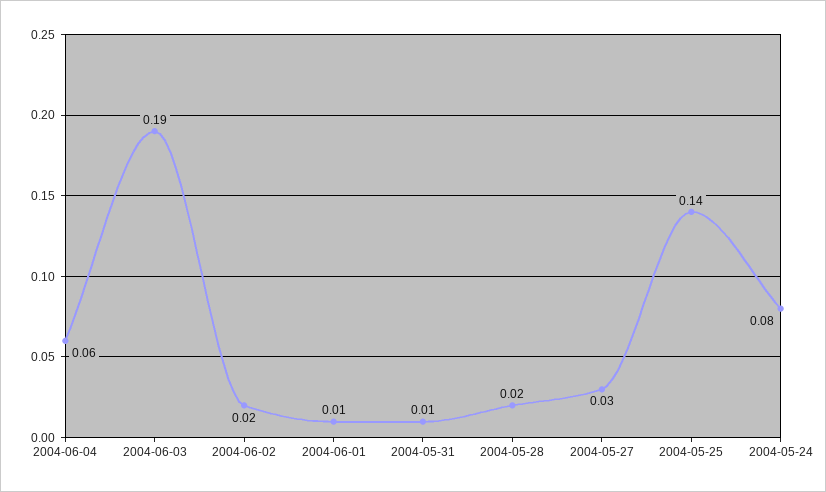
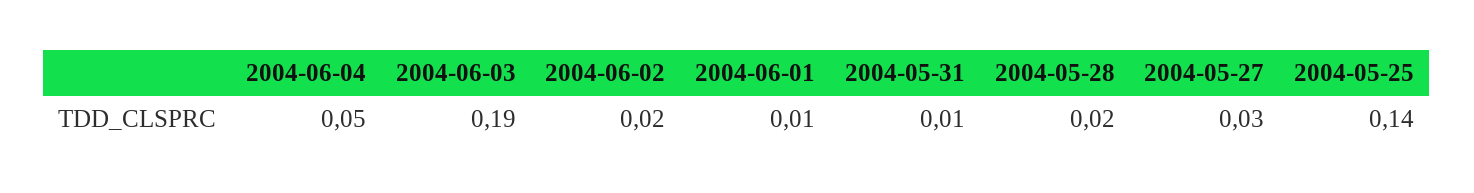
2004-06-04: 0.06 -> 0.05
2004-05-24: 0.08 -> none

